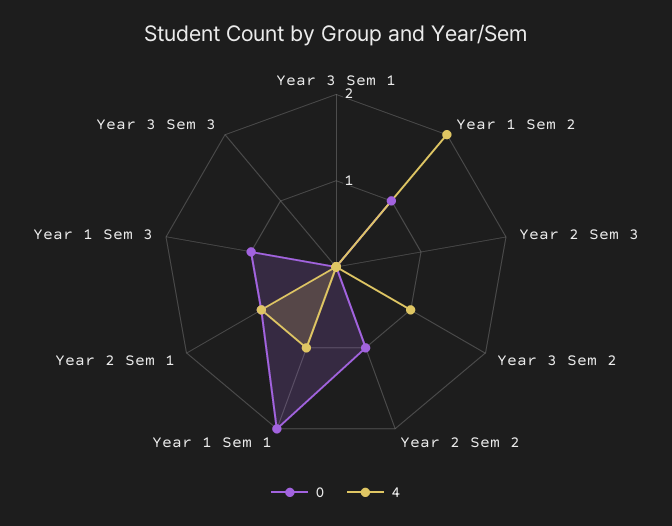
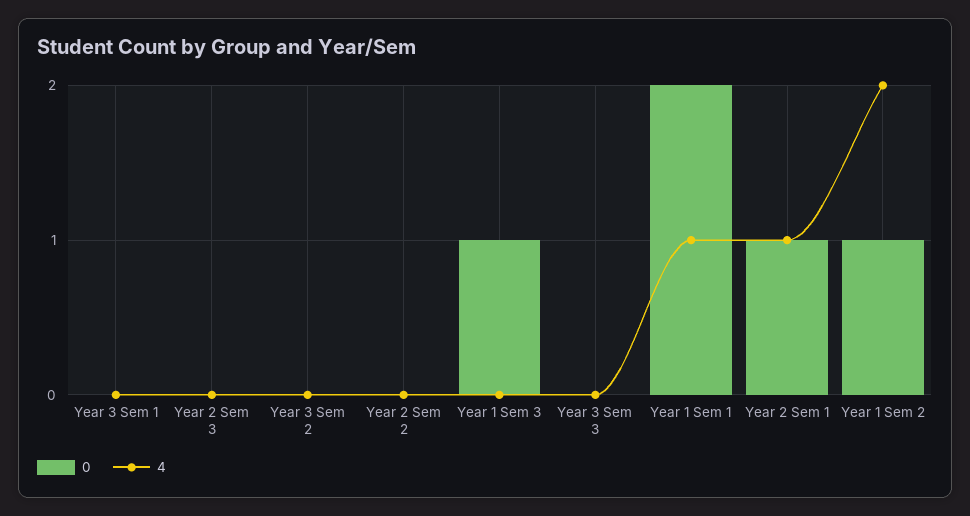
4, Year 3 Sem 2: 1 -> 0
0, Year 2 Sem 2: 1 -> 0

